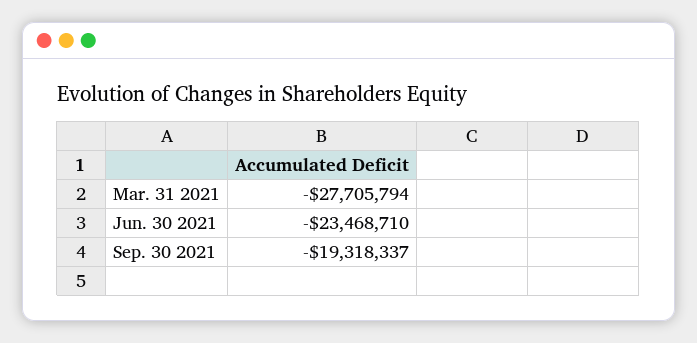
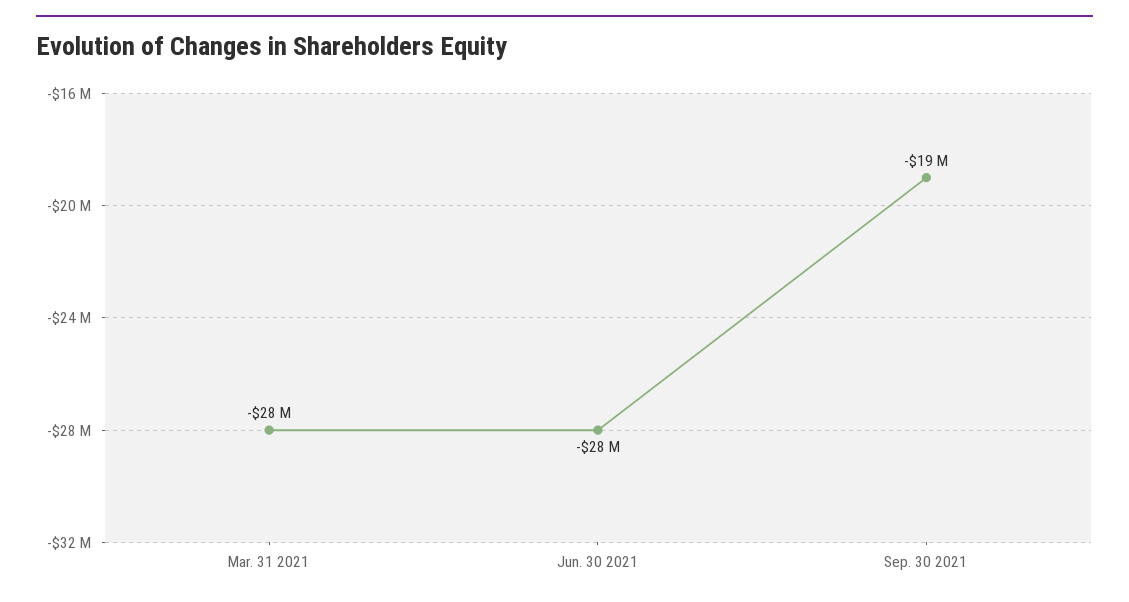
Jun. 30 2021: -23468710 -> -28000000

